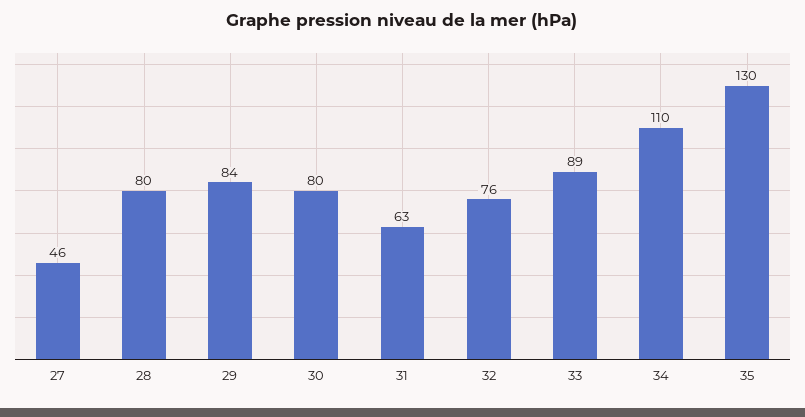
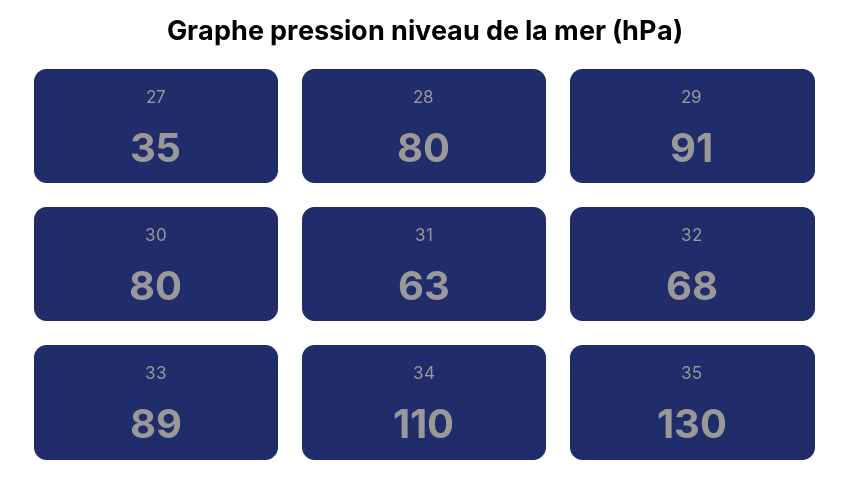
27: 46 -> 35
29: 84 -> 91
32: 76 -> 68

